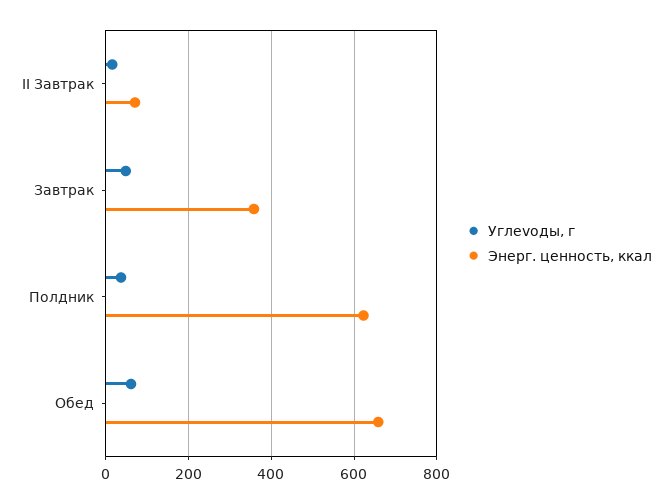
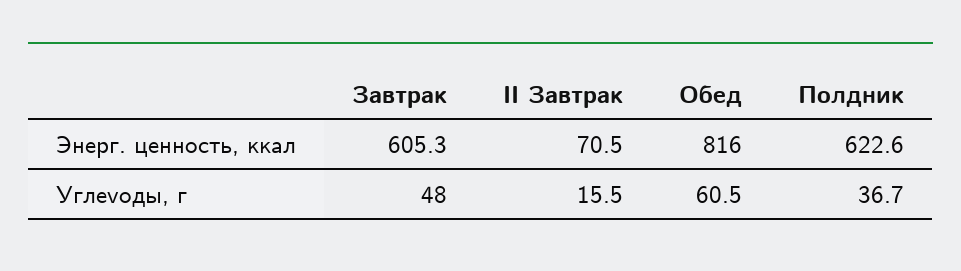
Энерг. ценность, ккал, Завтрак: 360 -> 605.3
Энерг. ценность, ккал, Обед: 660 -> 816

